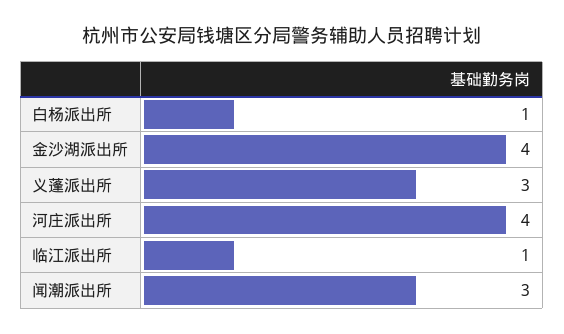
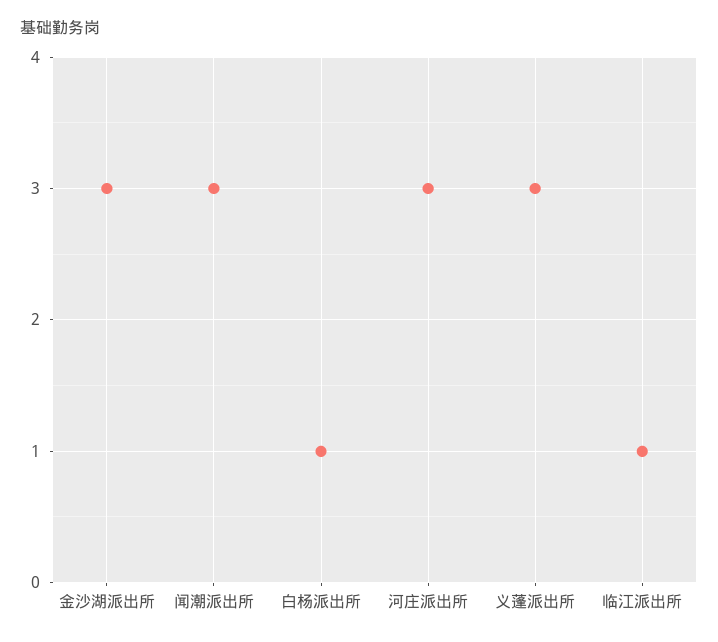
金沙湖派出所: 4 -> 3
河庄派出所: 4 -> 3

